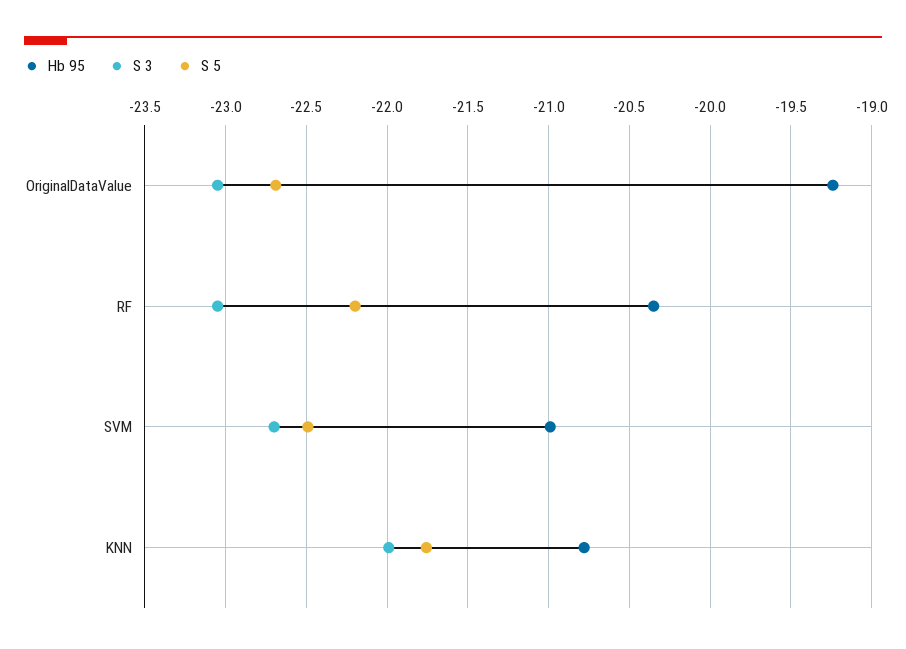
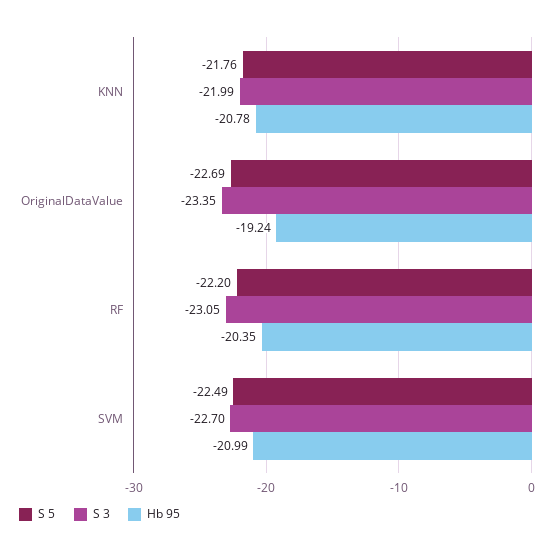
S 3, OriginalDataValue: -23.05 -> -23.35

